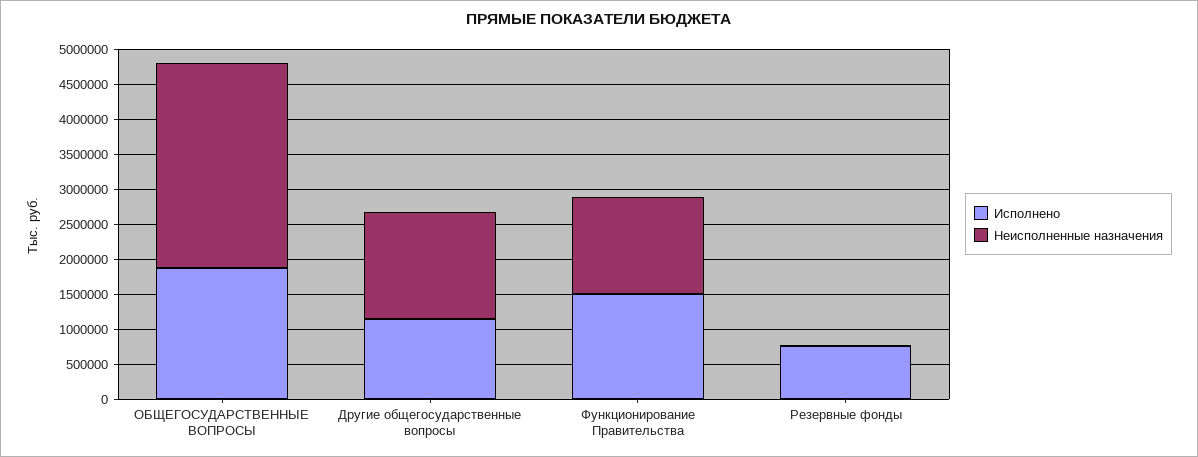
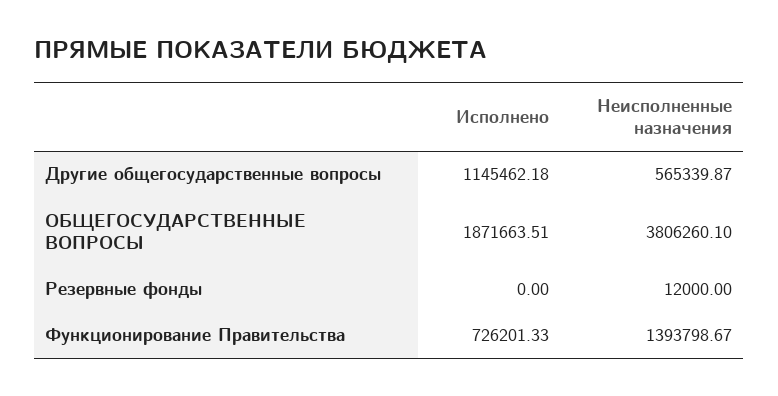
Неисполненные назначения, ОБЩЕГОСУДАРСТВЕННЫЕ ВОПРОСЫ: 3000000 -> 3806260.1
Неисполненные назначения, Другие общегосударственные вопросы: 1500000 -> 565339.87
Исполнено, Функционирование Правительства: 1500000 -> 726201.33
Исполнено, Резервные фонды: 750000 -> 0

